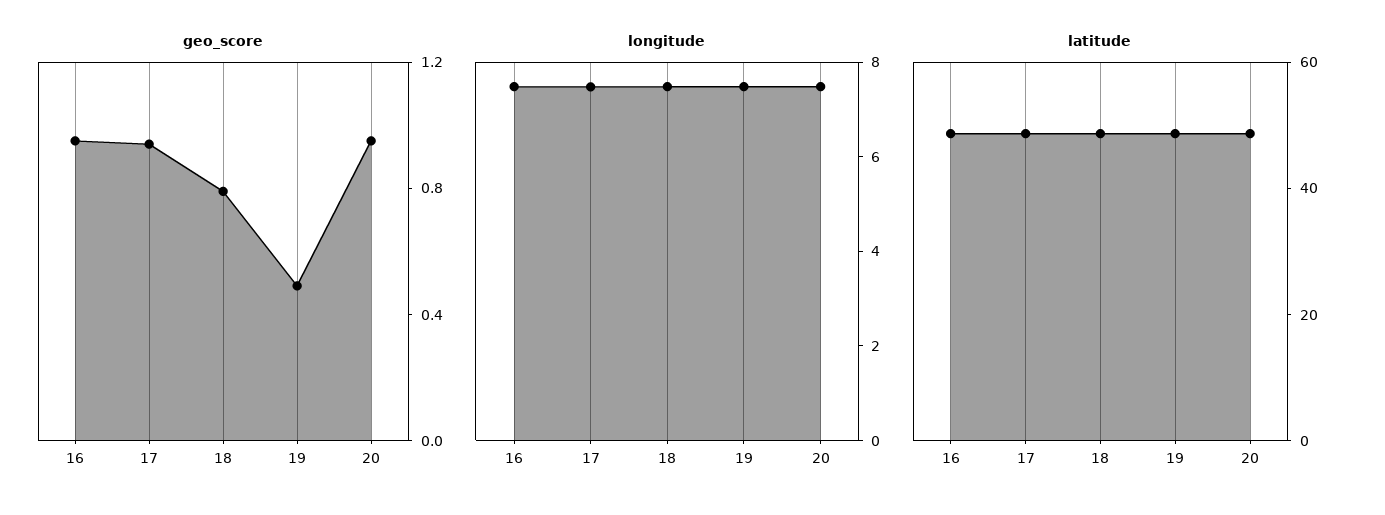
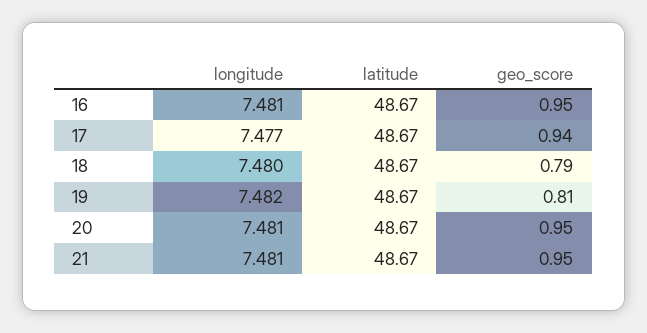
geo_score, 19: 0.5 -> 0.81
longitude, 21: none -> 7.481
latitude, 21: none -> 48.67
geo_score, 21: none -> 0.95

